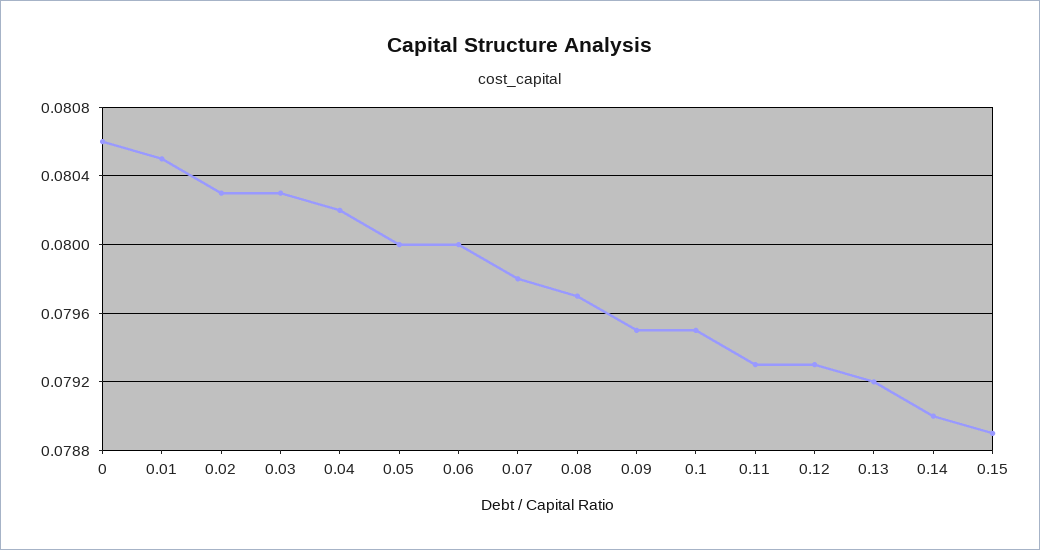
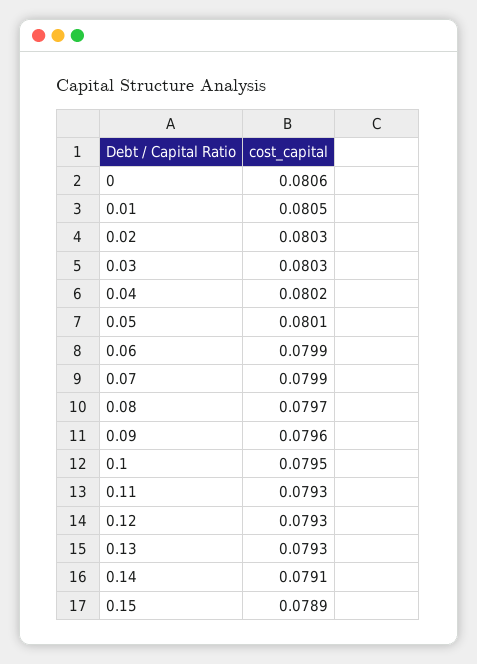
0.05: 0.08 -> 0.0801
0.06: 0.08 -> 0.0799
0.07: 0.0798 -> 0.0799
0.09: 0.0795 -> 0.0796
0.13: 0.0792 -> 0.0793
0.14: 0.079 -> 0.0791

